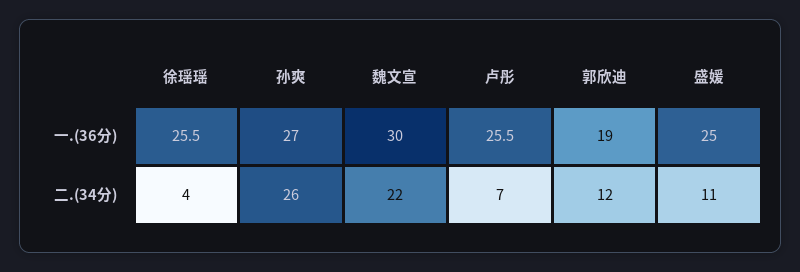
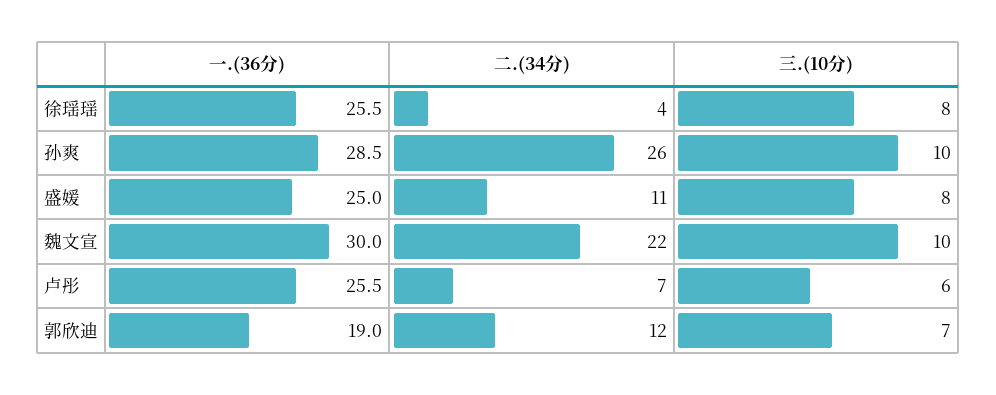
孙爽, 一.(36分): 27 -> 28.5
徐瑶瑶, 三.(10分): none -> 8
孙爽, 三.(10分): none -> 10
盛媛, 三.(10分): none -> 8
魏文宣, 三.(10分): none -> 10
卢彤, 三.(10分): none -> 6
郭欣迪, 三.(10分): none -> 7

